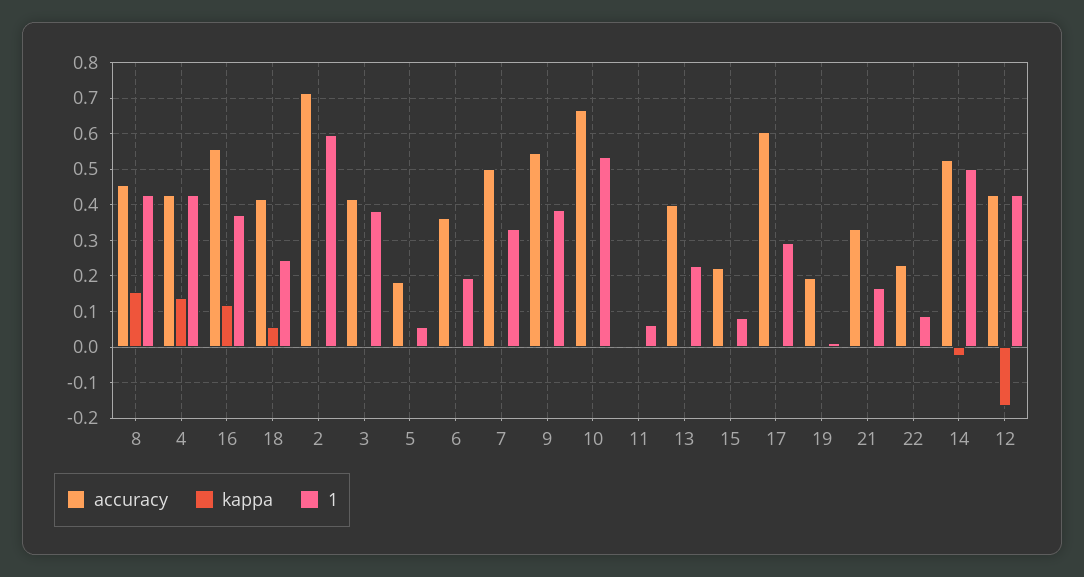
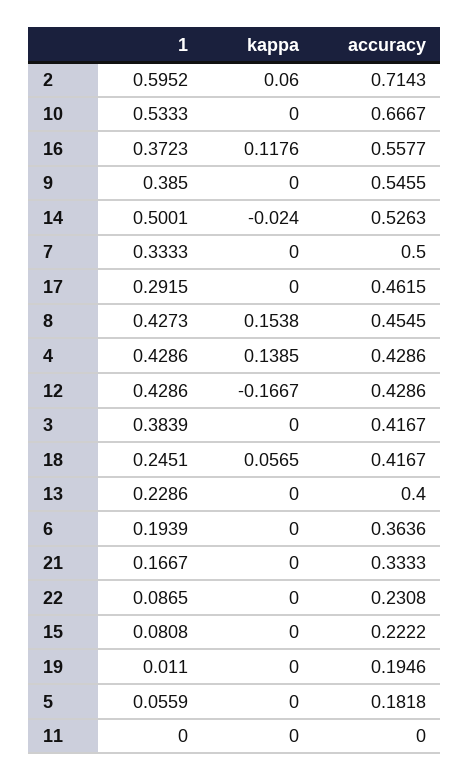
kappa, 2: 0 -> 0.06
1, 11: 0.06 -> 0
accuracy, 17: 0.6 -> 0.4615

